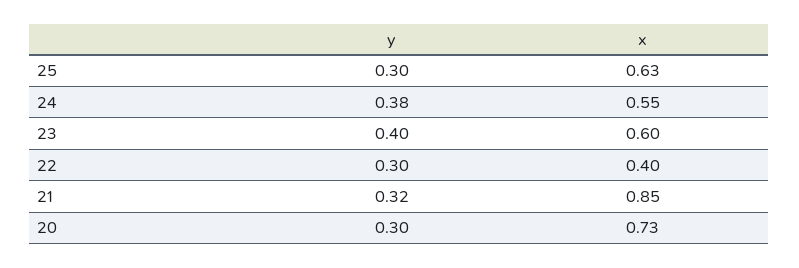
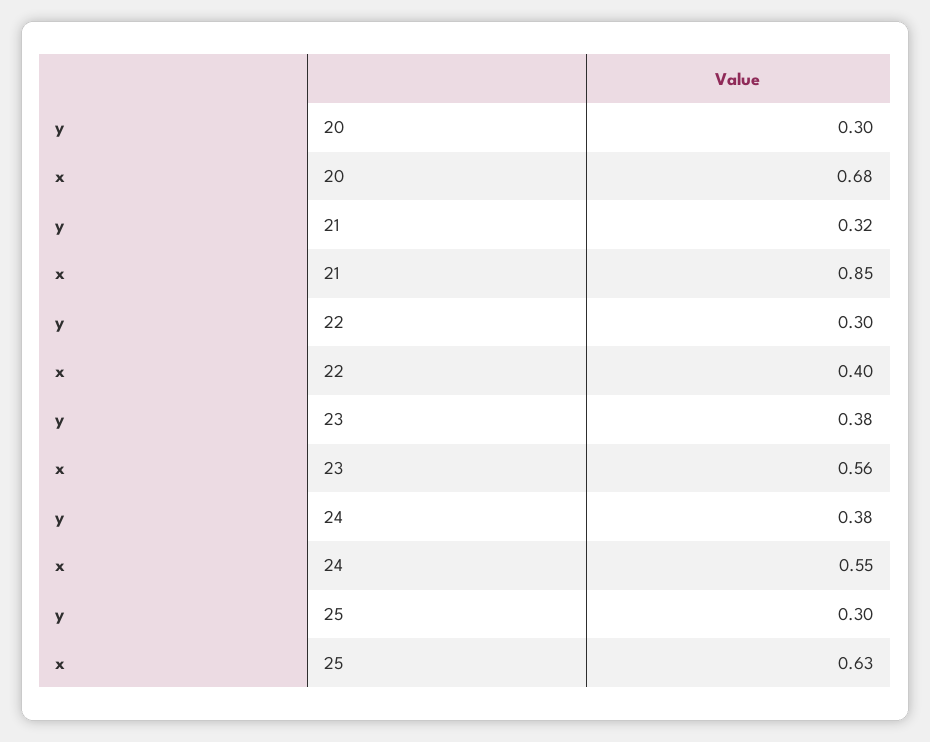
y, 23: 0.4 -> 0.38
x, 23: 0.6 -> 0.56
x, 20: 0.73 -> 0.68

